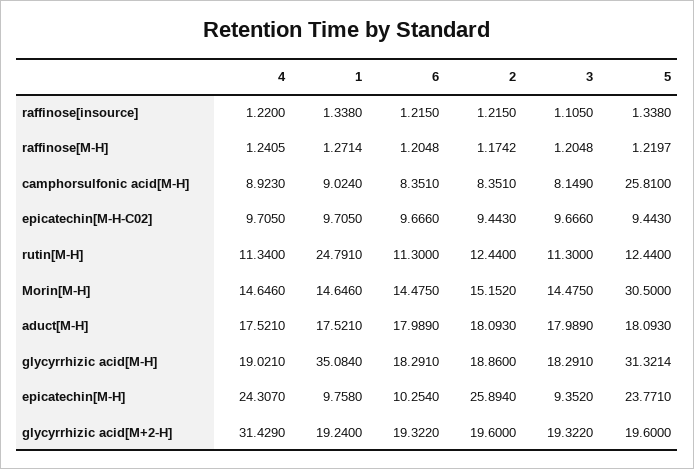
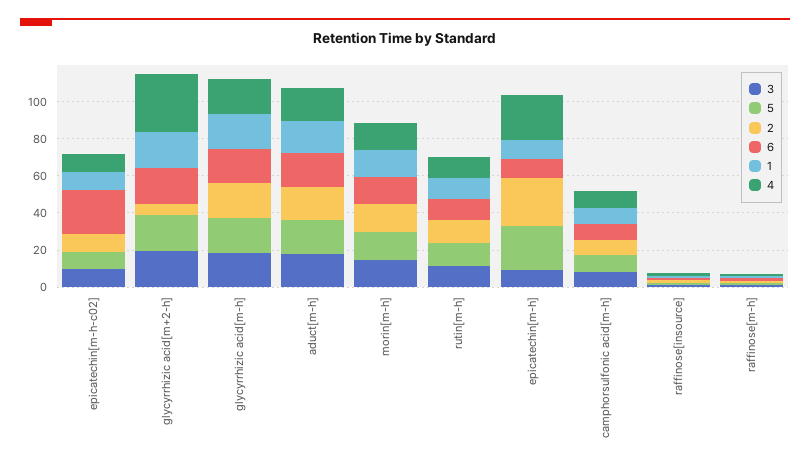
5, camphorsulfonic acid[M-H]: 25.81 -> 10
6, epicatechin[M-H-C02]: 9.666 -> 25
1, rutin[M-H]: 24.791 -> 10
5, Morin[M-H]: 30.5 -> 15
1, glycyrrhizic acid[M-H]: 35.084 -> 20
5, glycyrrhizic acid[M-H]: 31.3214 -> 20
2, glycyrrhizic acid[M+2-H]: 19.6 -> 5

